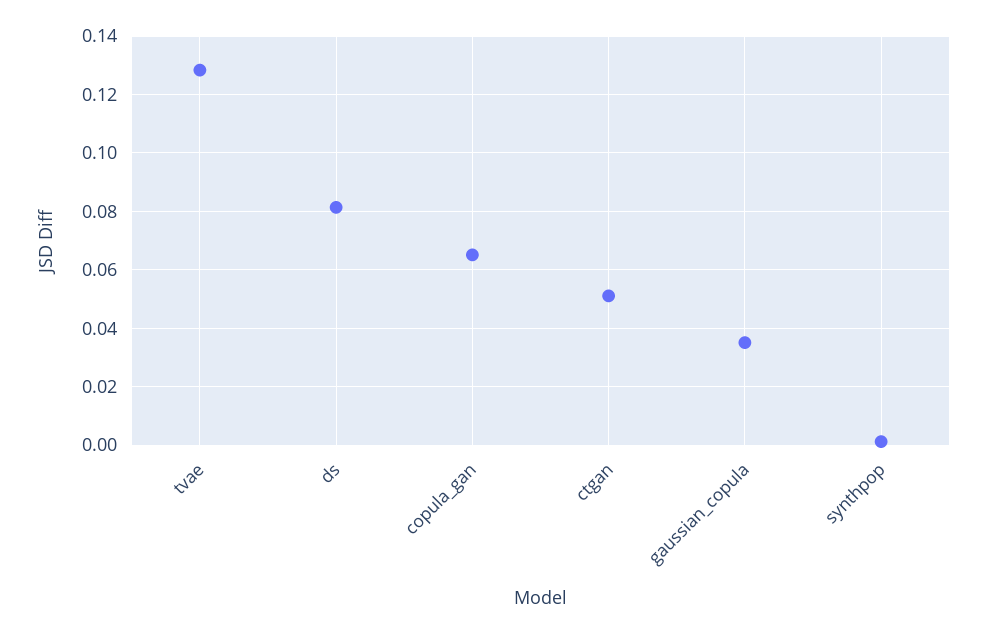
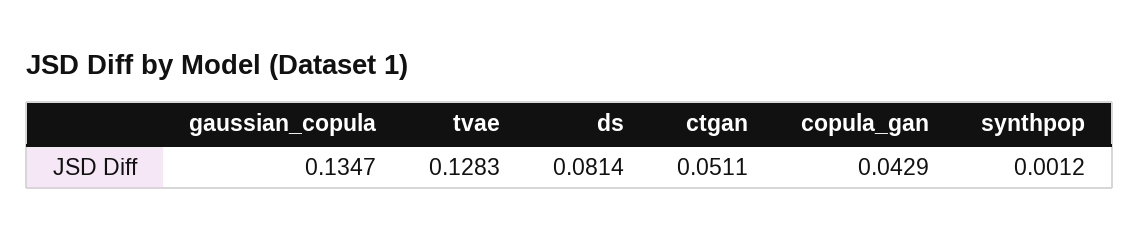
copula_gan: 0.065 -> 0.0429
gaussian_copula: 0.035 -> 0.1347

